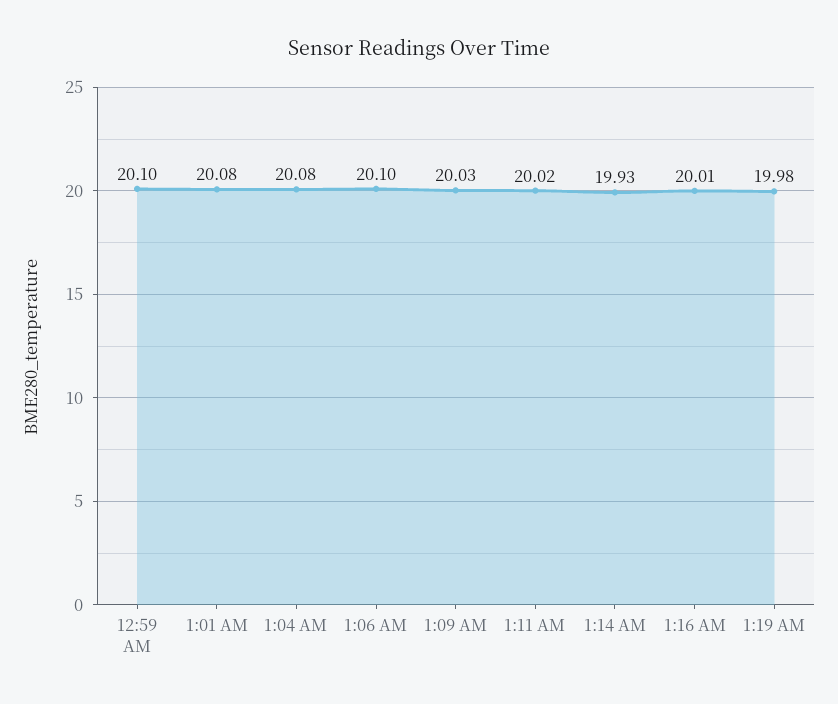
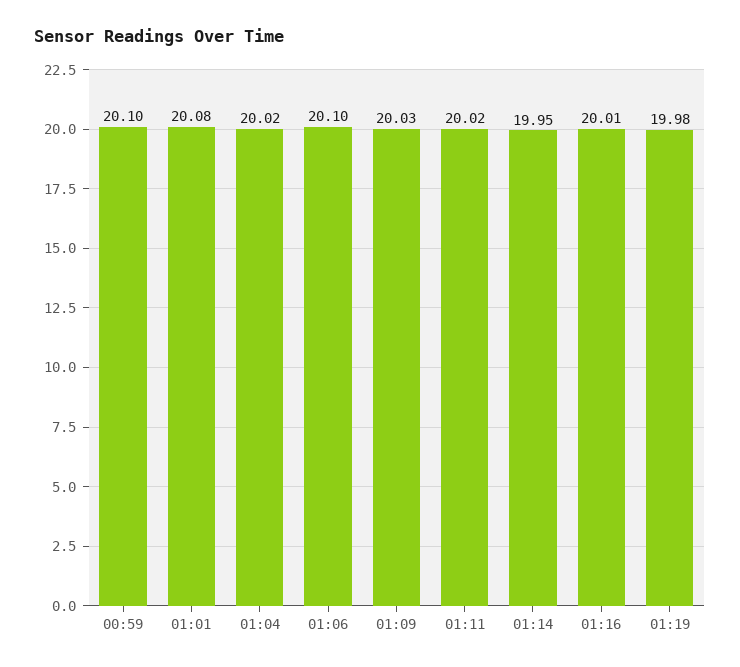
1:04 AM: 20.08 -> 20.02
1:14 AM: 19.93 -> 19.95

